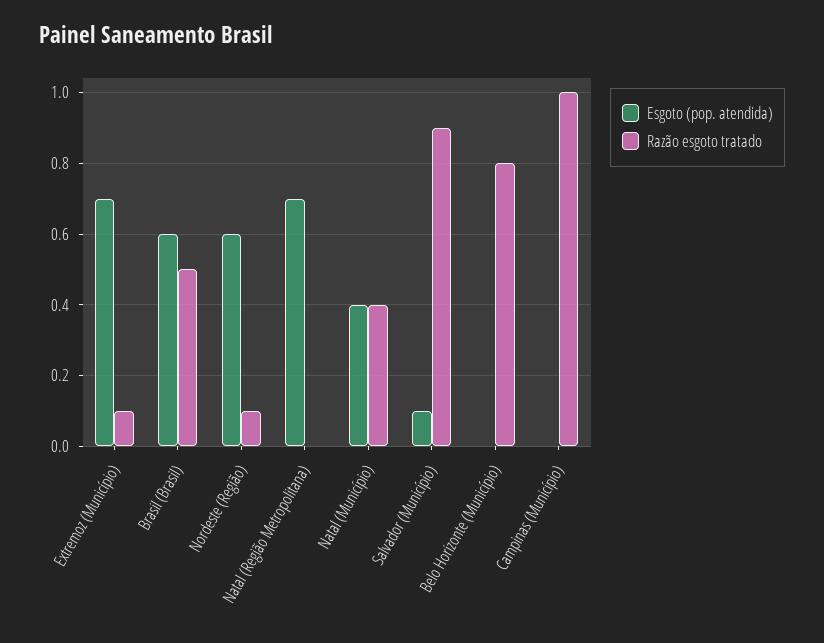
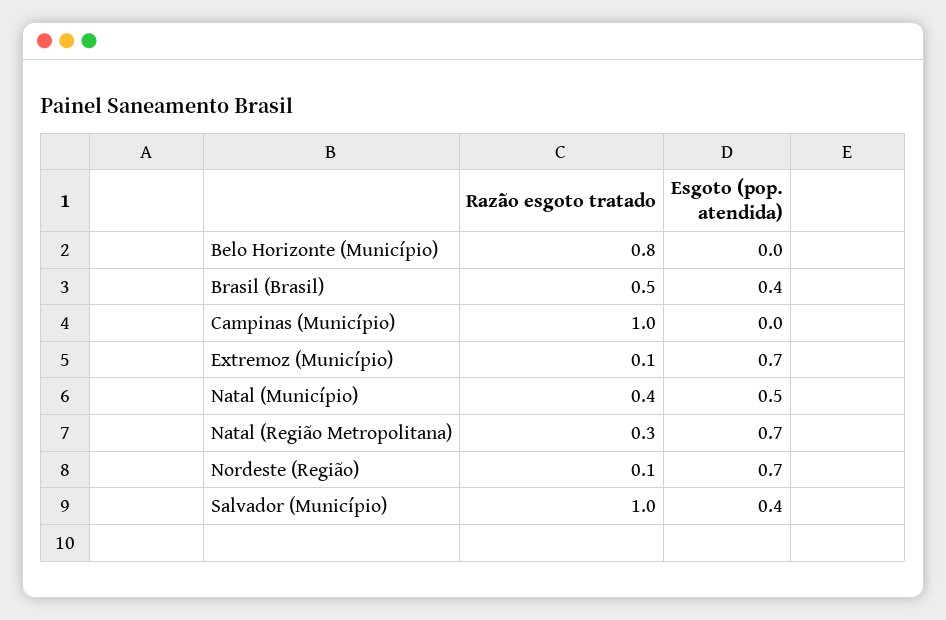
Esgoto (pop. atendida), Brasil (Brasil): 0.6 -> 0.4
Esgoto (pop. atendida), Nordeste (Região): 0.6 -> 0.7
Razão esgoto tratado, Natal (Região Metropolitana): 0 -> 0.3
Esgoto (pop. atendida), Natal (Município): 0.4 -> 0.5
Esgoto (pop. atendida), Salvador (Município): 0.1 -> 0.4
Razão esgoto tratado, Salvador (Município): 0.9 -> 1

